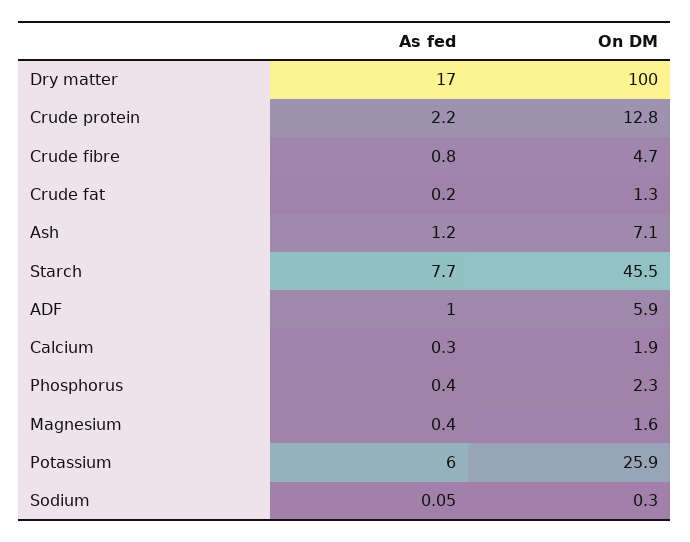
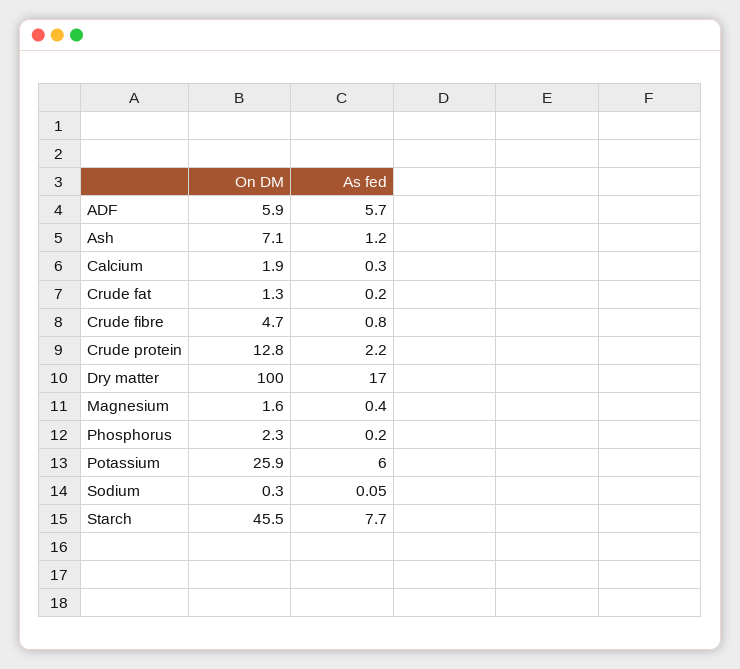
As fed, ADF: 1 -> 5.7
As fed, Phosphorus: 0.4 -> 0.2

